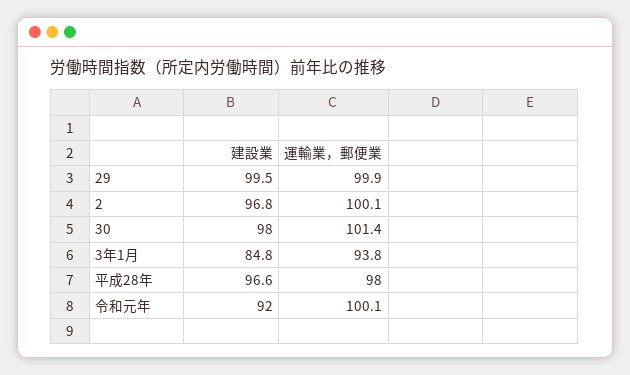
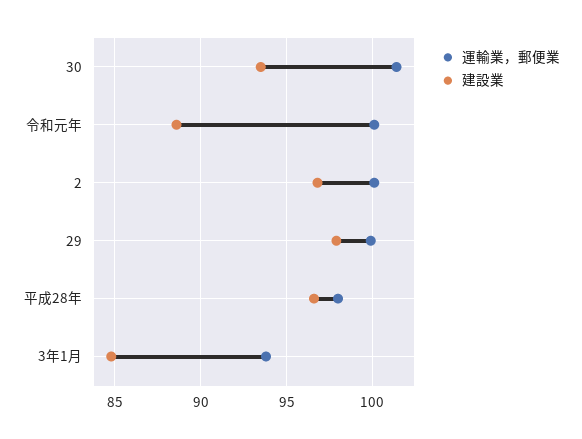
建設業, 29: 99.5 -> 98
建設業, 30: 98 -> 93.5
建設業, 令和元年: 92 -> 88.5

